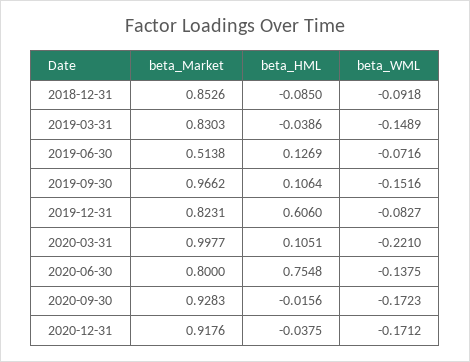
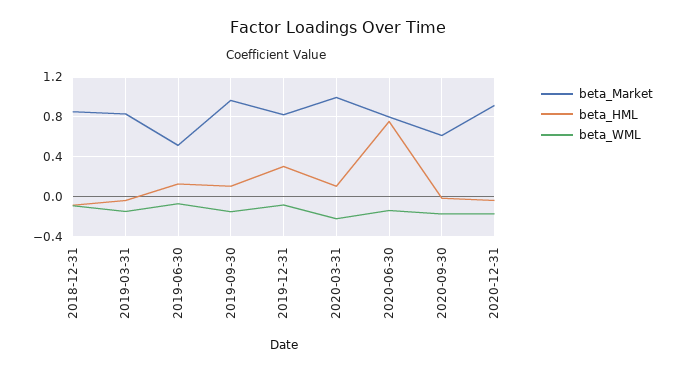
beta_HML, 2019-12-31: 0.606 -> 0.3
beta_Market, 2020-09-30: 0.9283 -> 0.6

